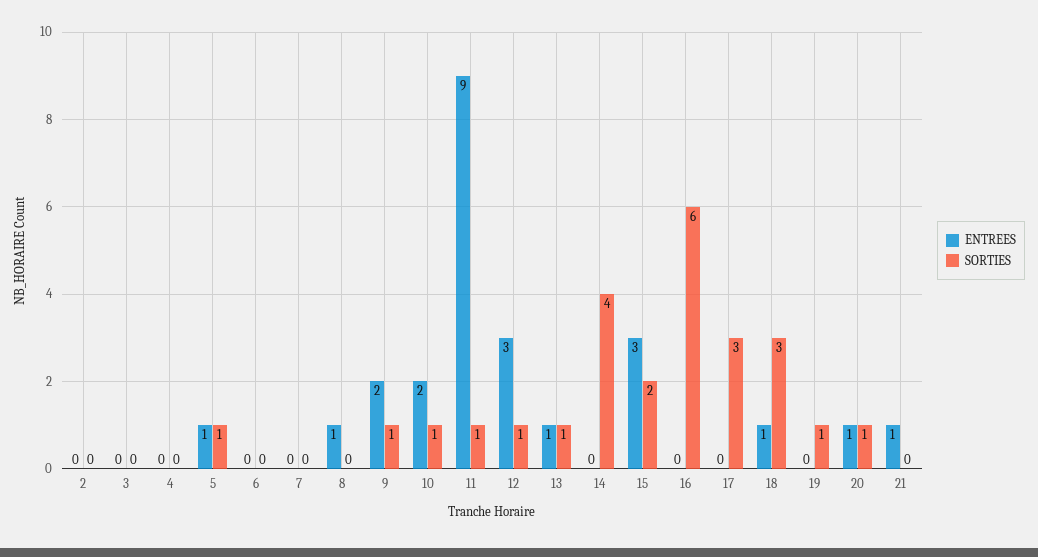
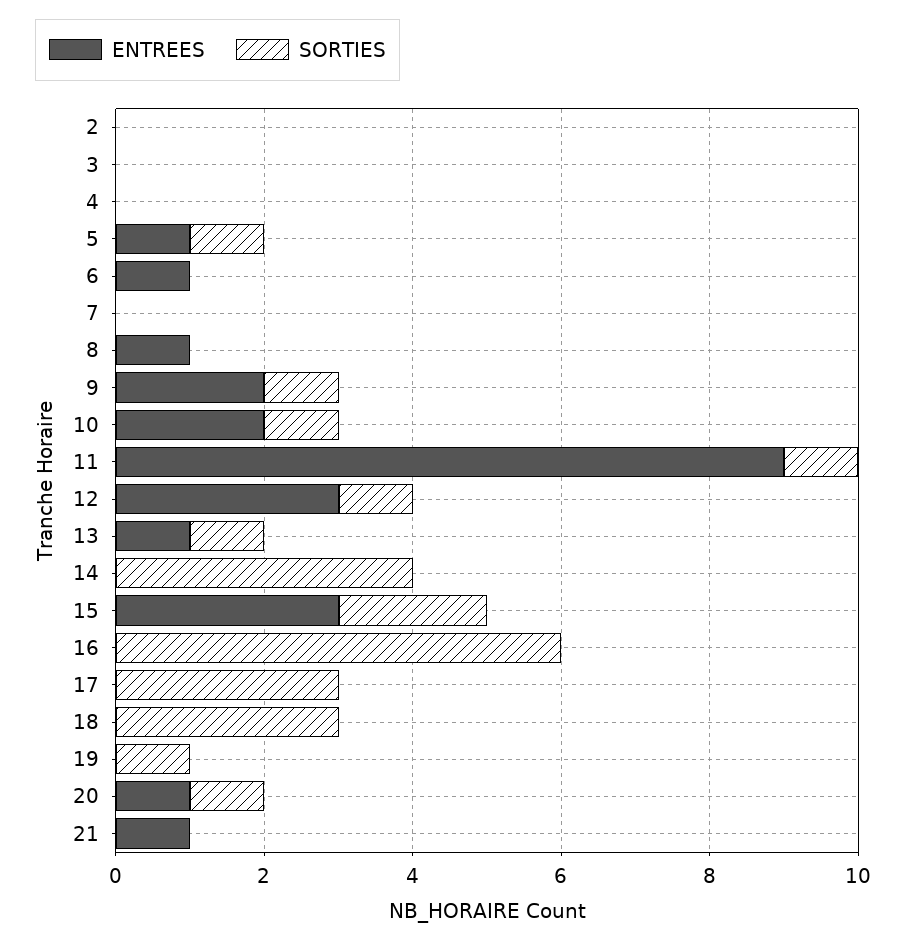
ENTREES, 6: 0 -> 1
ENTREES, 18: 1 -> 0

